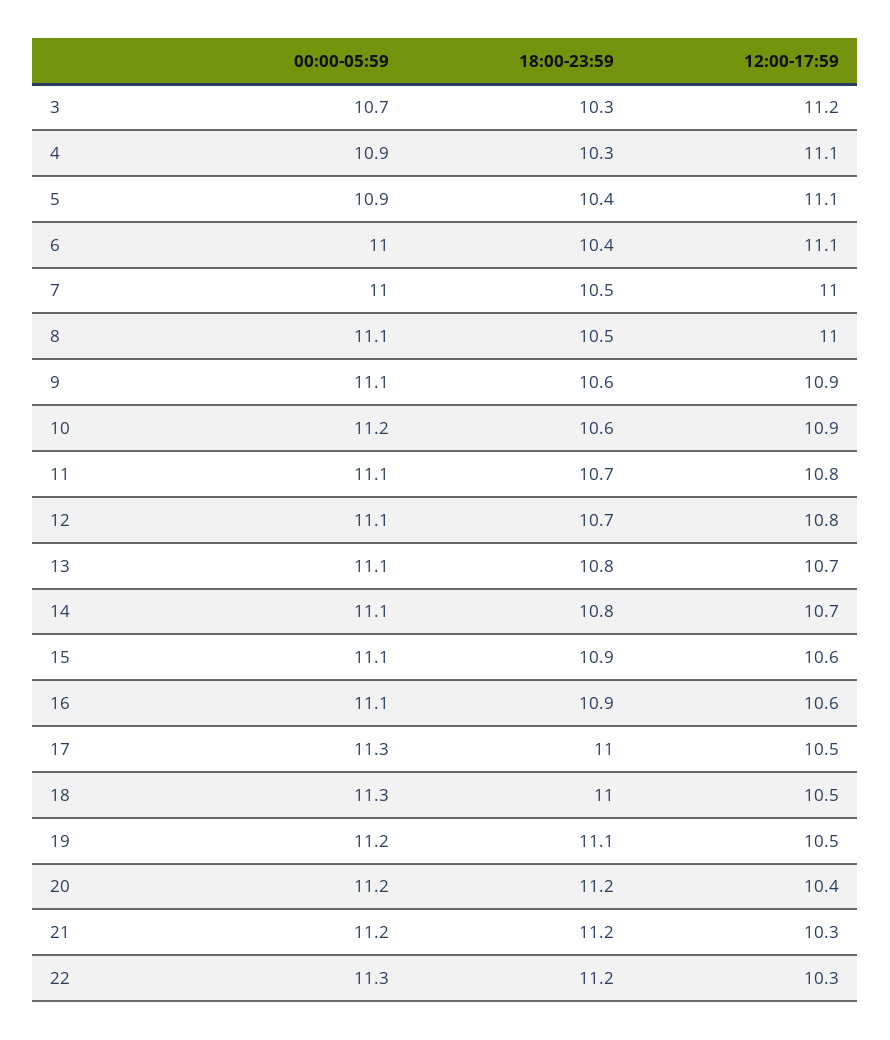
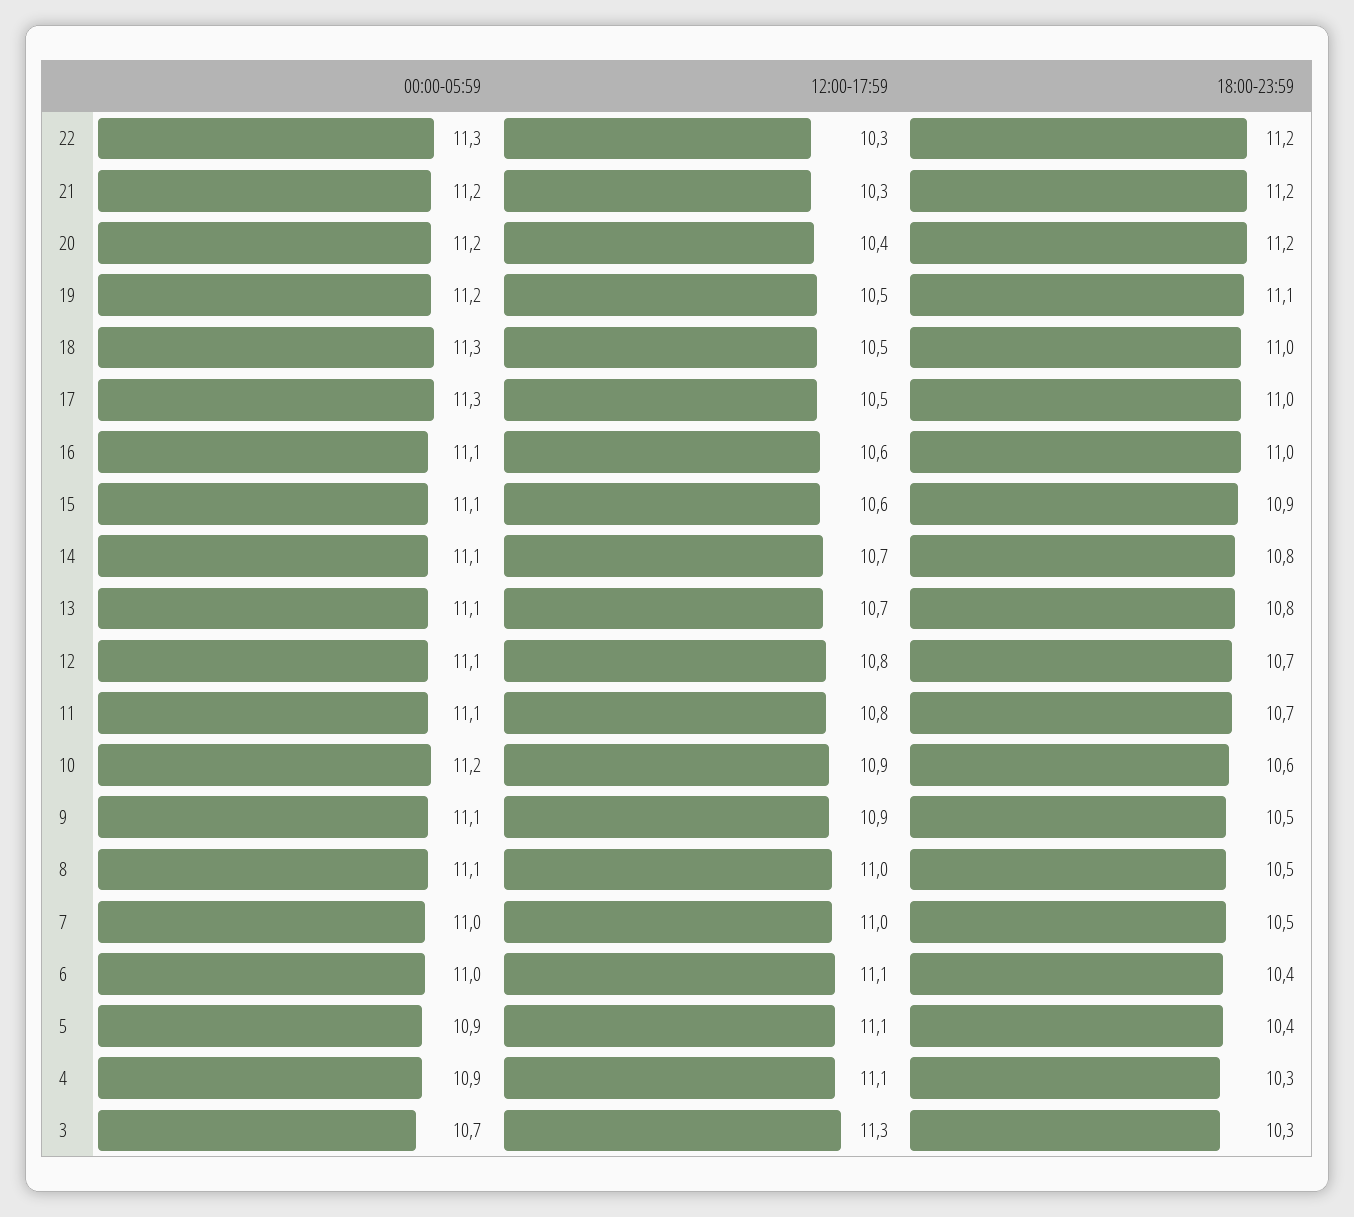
12:00-17:59, 3: 11.2 -> 11.3
18:00-23:59, 9: 10.6 -> 10.5
18:00-23:59, 16: 10.9 -> 11

